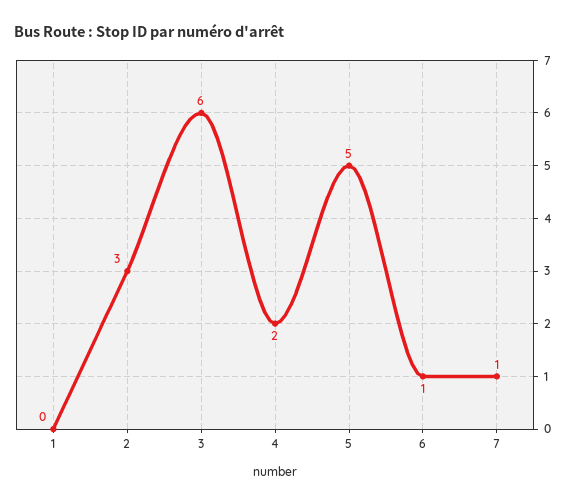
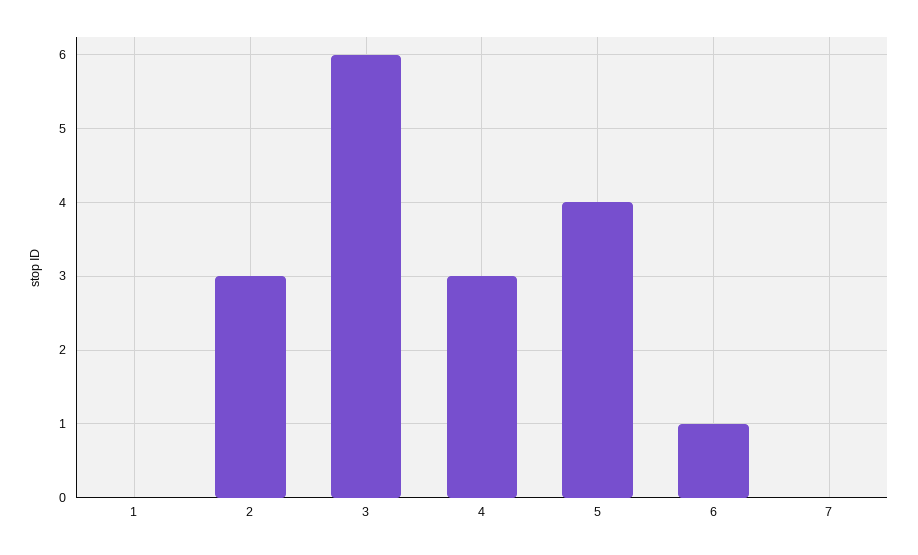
4: 2 -> 3
5: 5 -> 4
7: 1 -> 0

